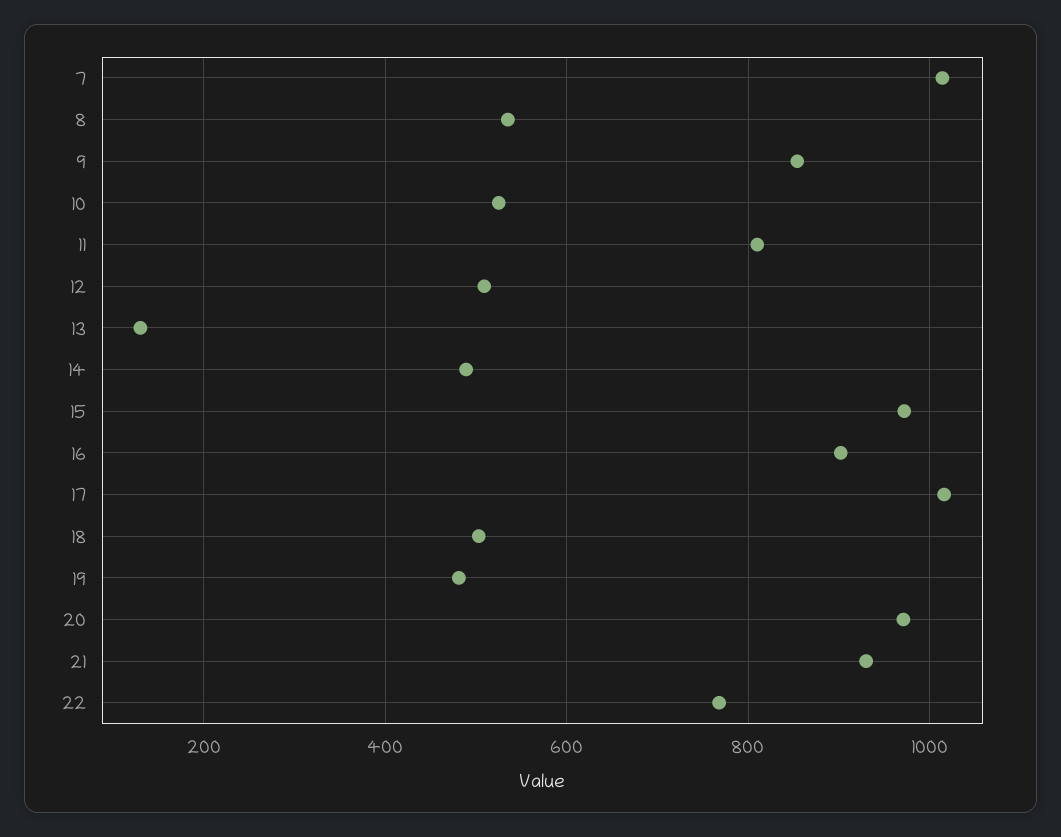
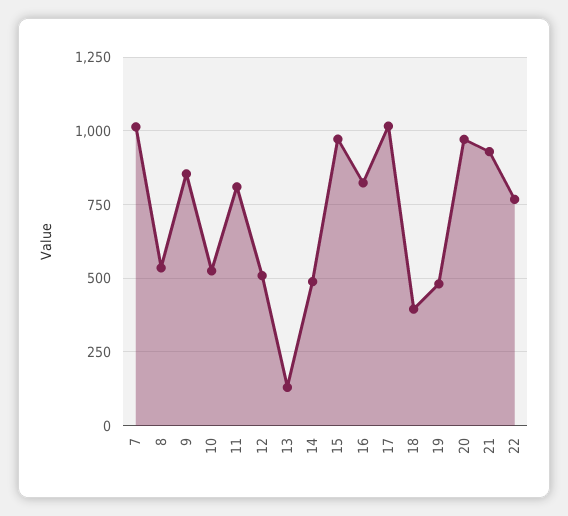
16: 900 -> 825
18: 500 -> 400

